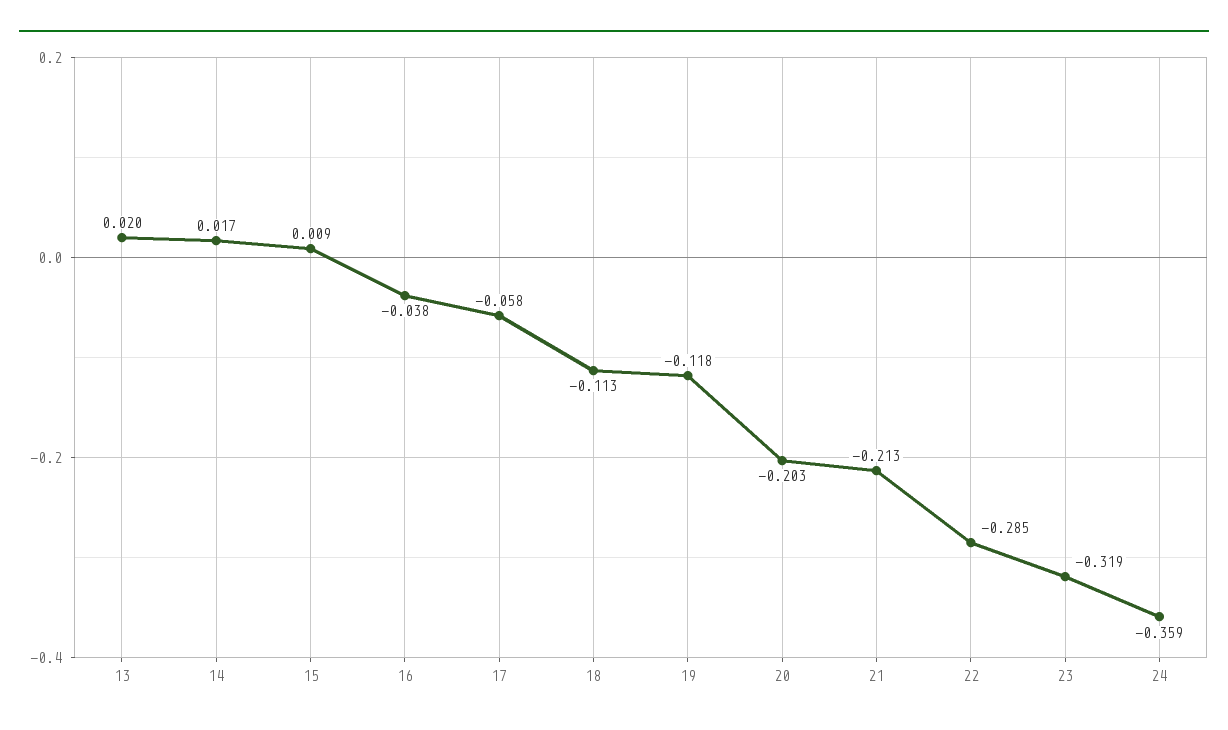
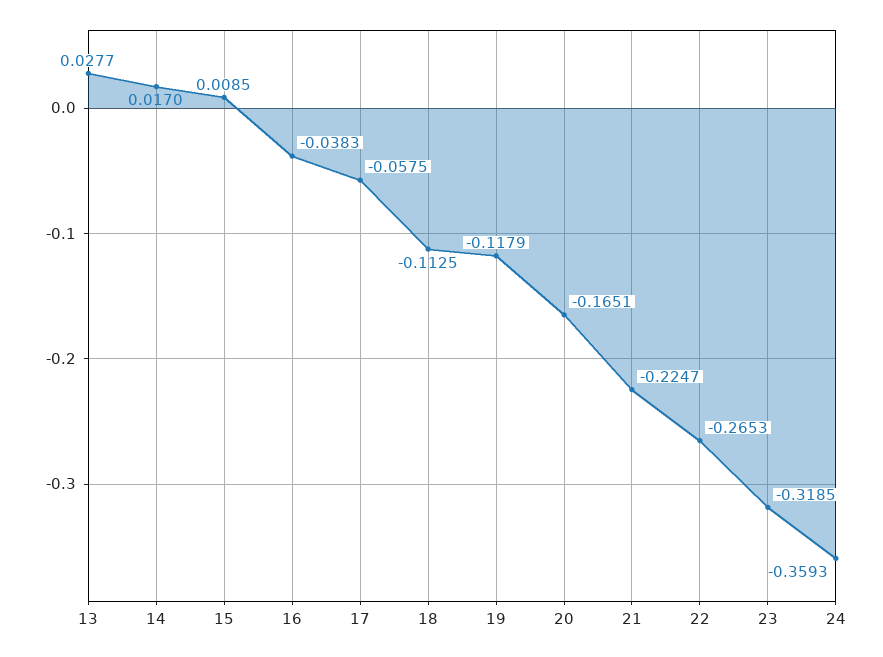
13: 0.02 -> 0.0277
20: -0.203 -> -0.1651
21: -0.213 -> -0.2247
22: -0.285 -> -0.2653

